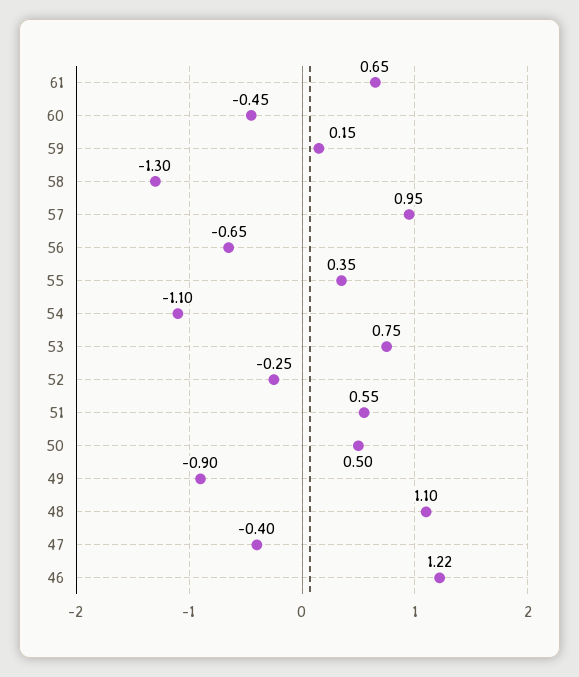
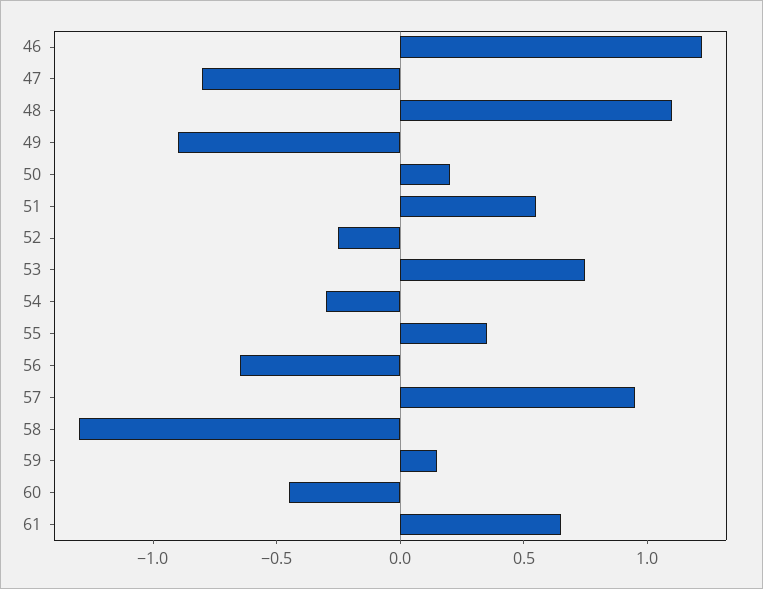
54: -1.1 -> -0.3
50: 0.5 -> 0.2
47: -0.4 -> -0.8

